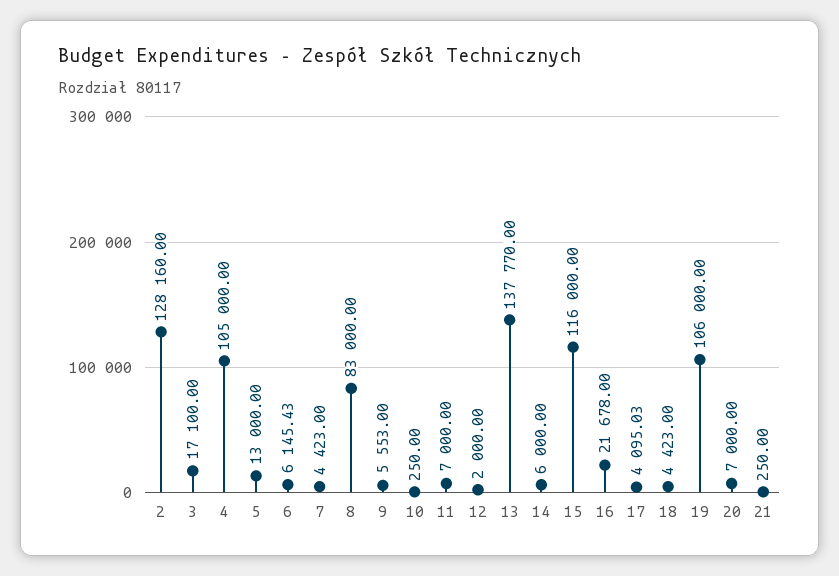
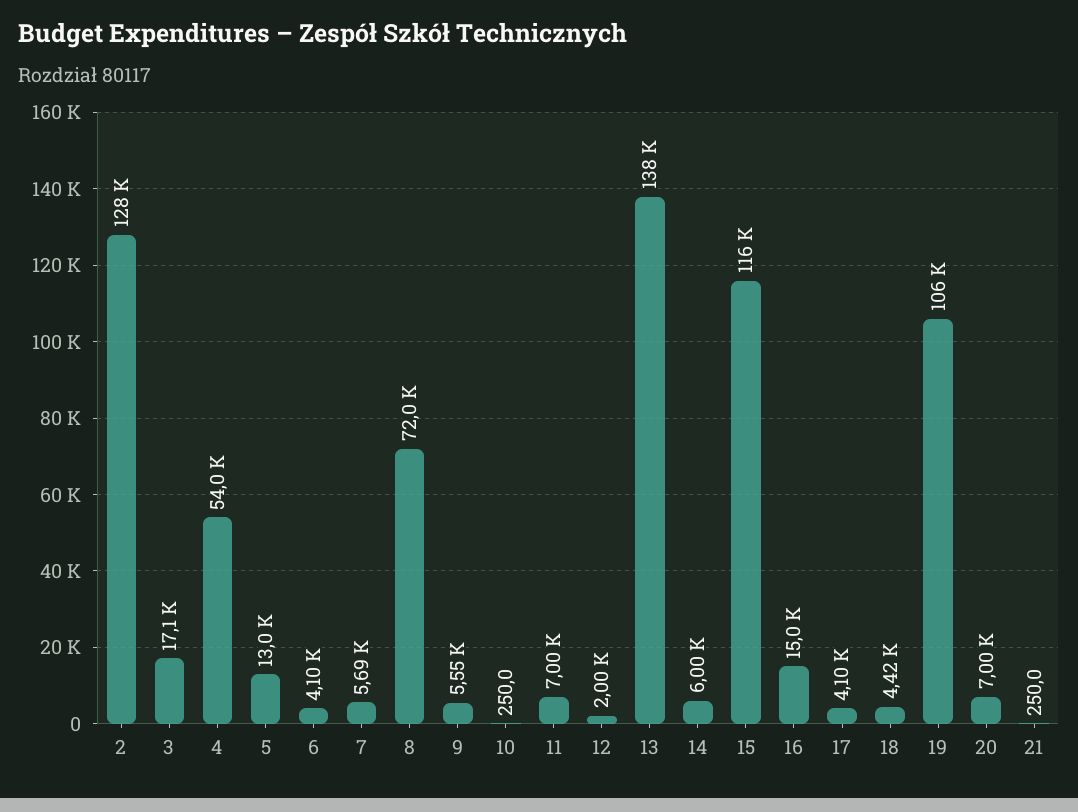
4: 105000 -> 54000
6: 6145.43 -> 4100
7: 4423 -> 5690
8: 83000 -> 72000
16: 21678 -> 15000

